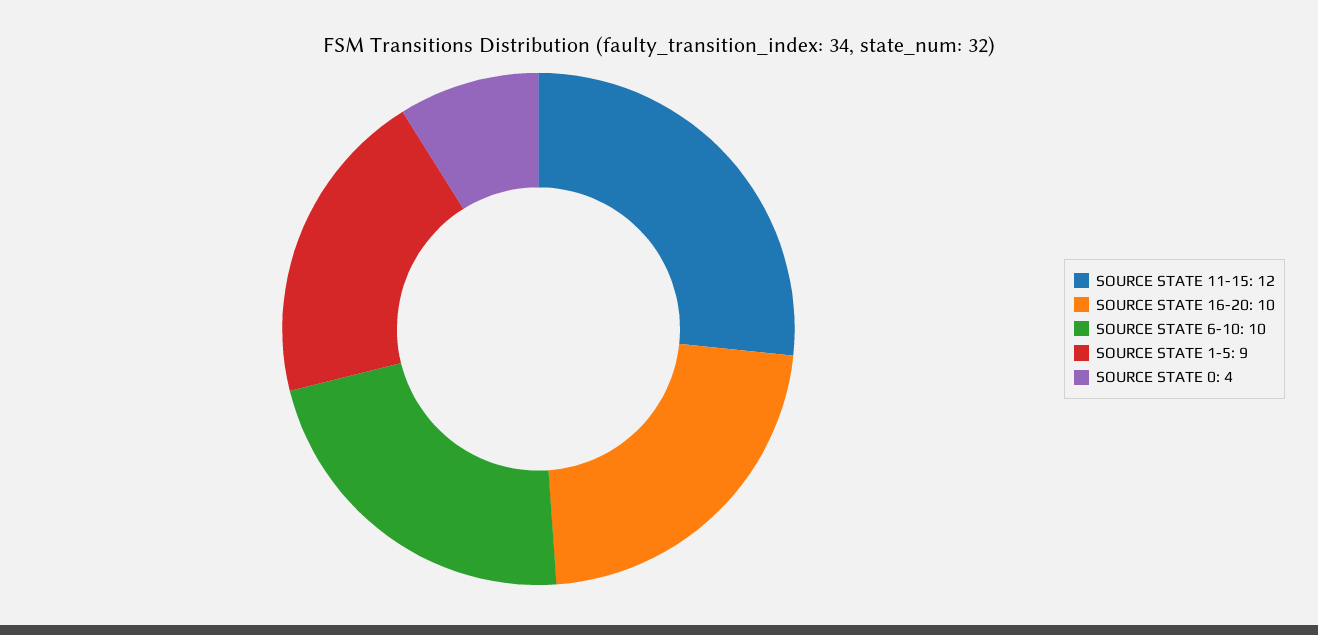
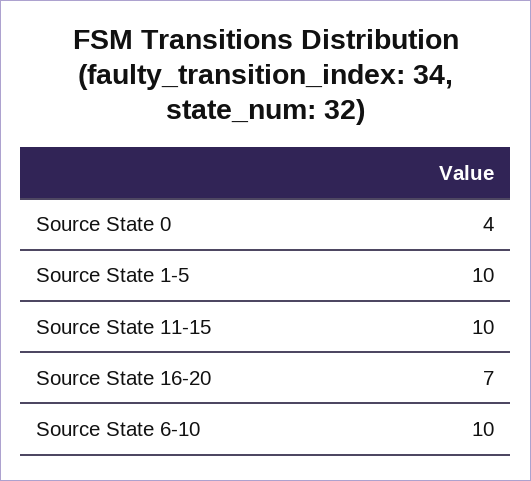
SOURCE STATE 11-15: 12 -> 10
SOURCE STATE 16-20: 10 -> 7
SOURCE STATE 1-5: 9 -> 10

